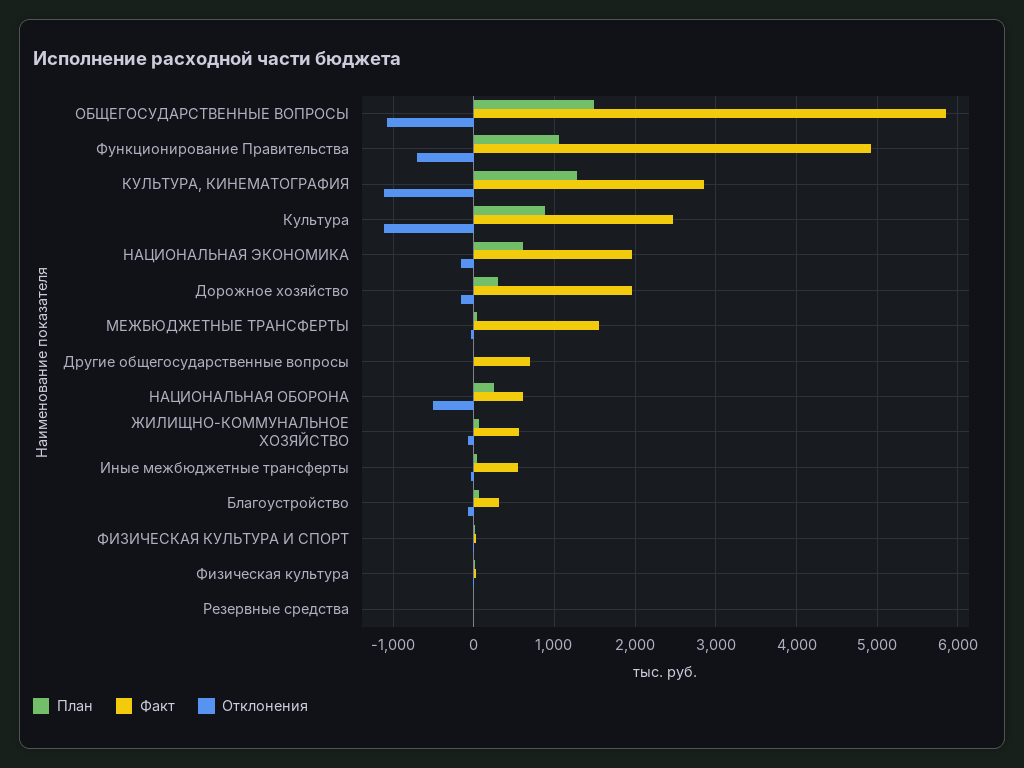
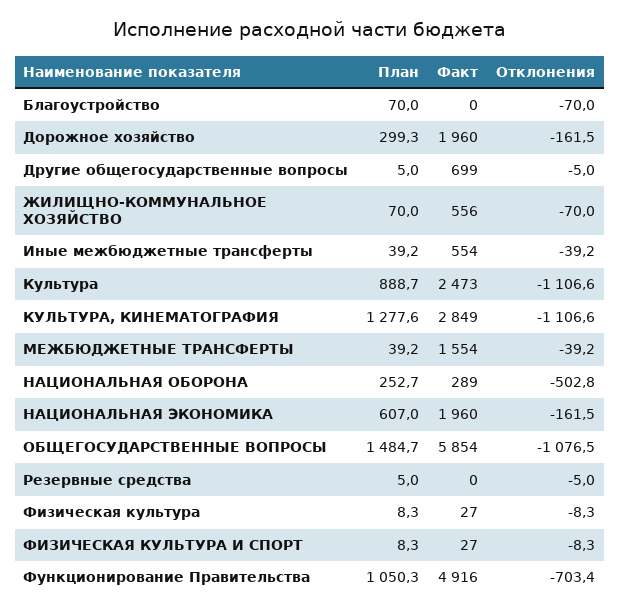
Факт, НАЦИОНАЛЬНАЯ ОБОРОНА: 600 -> 289
Факт, Благоустройство: 300 -> 0

